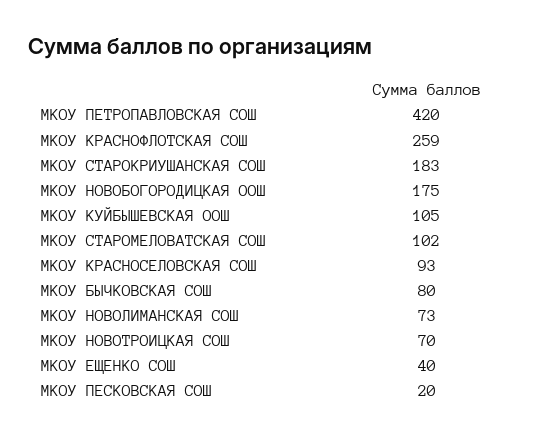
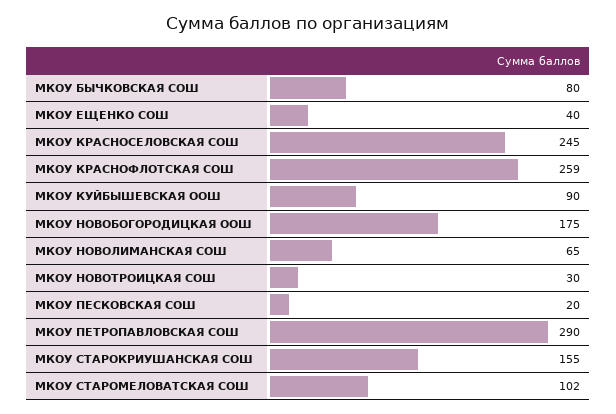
МКОУ ПЕТРОПАВЛОВСКАЯ СОШ: 420 -> 290
МКОУ СТАРОКРИУШАНСКАЯ СОШ: 183 -> 155
МКОУ КУЙБЫШЕВСКАЯ ООШ: 105 -> 90
МКОУ КРАСНОСЕЛОВСКАЯ СОШ: 93 -> 245
МКОУ НОВОЛИМАНСКАЯ СОШ: 73 -> 65
МКОУ НОВОТРОИЦКАЯ СОШ: 70 -> 30

